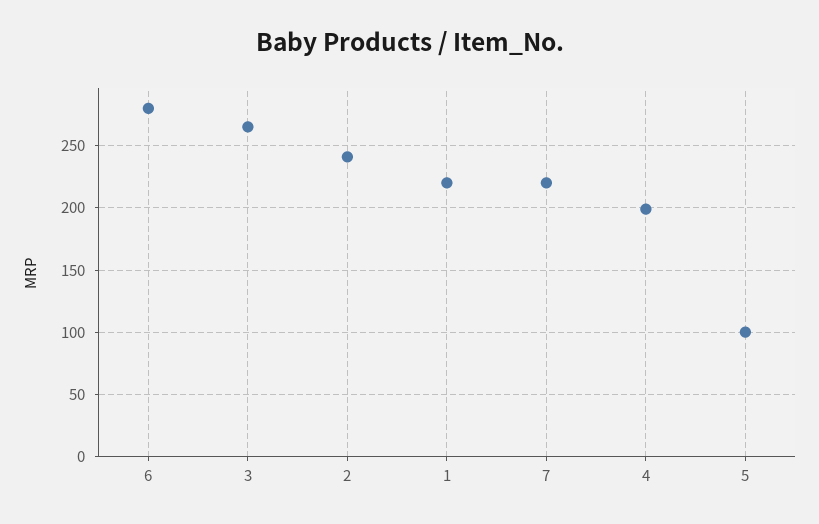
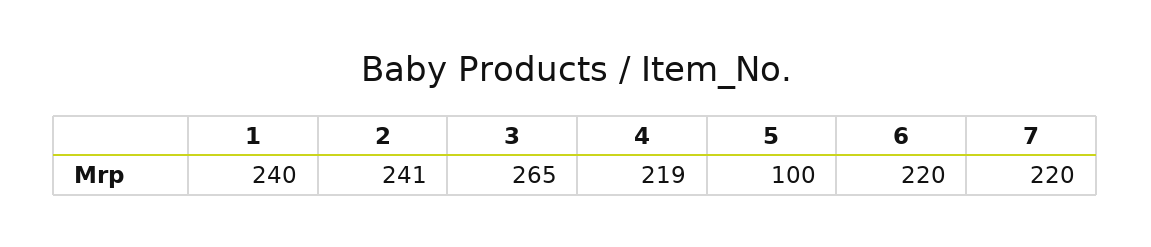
6: 280 -> 220
1: 220 -> 240
4: 200 -> 219

